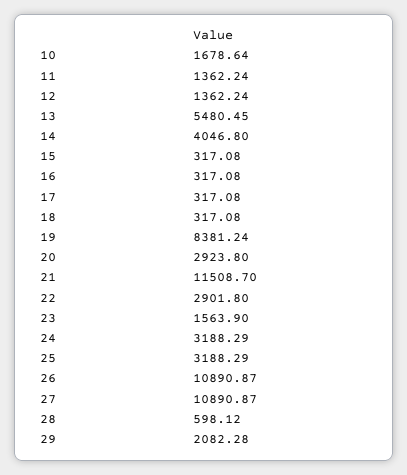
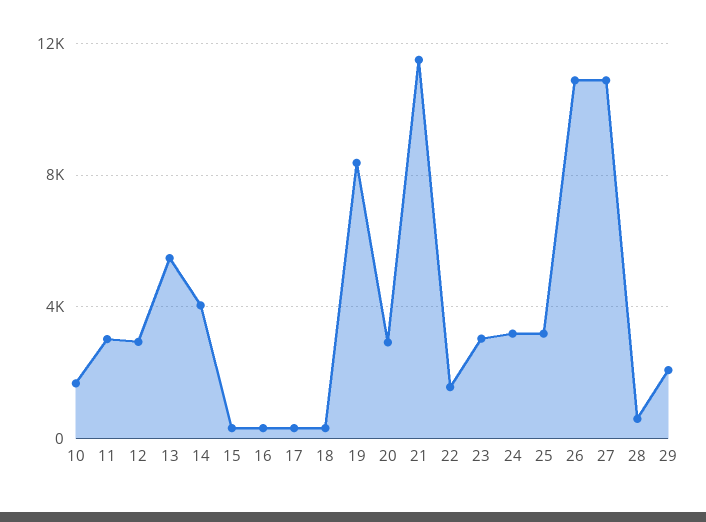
11: 1362.24 -> 3000
12: 1362.24 -> 3000
22: 2901.8 -> 1500
23: 1563.9 -> 3000

